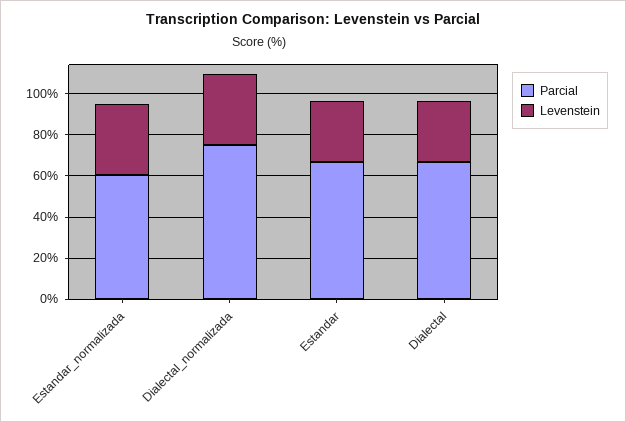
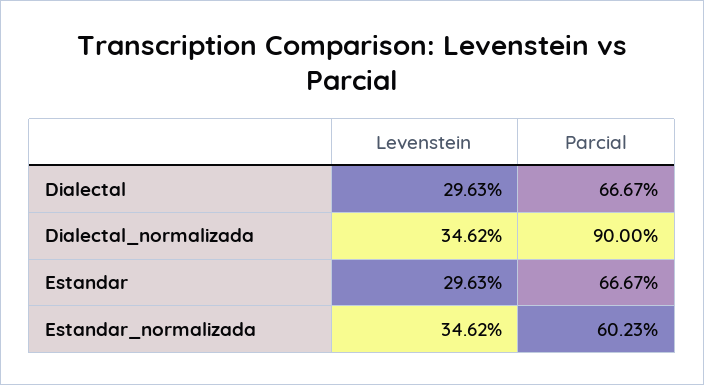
Parcial, Dialectal_normalizada: 75 -> 90

